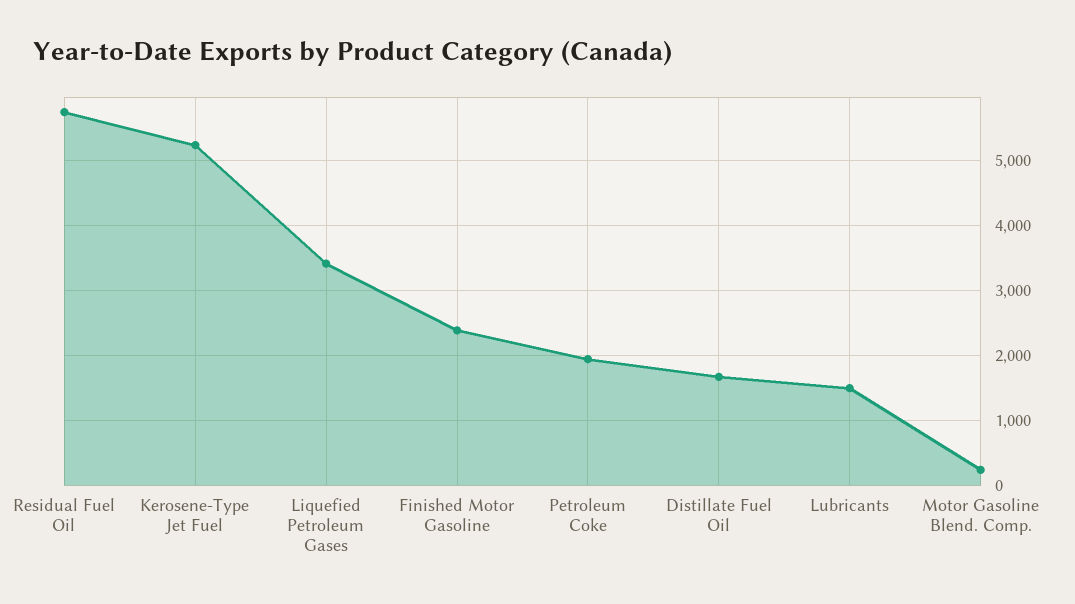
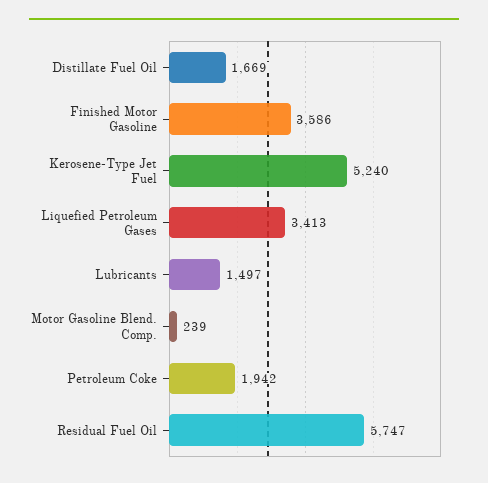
Finished Motor Gasoline: 2400 -> 3586

